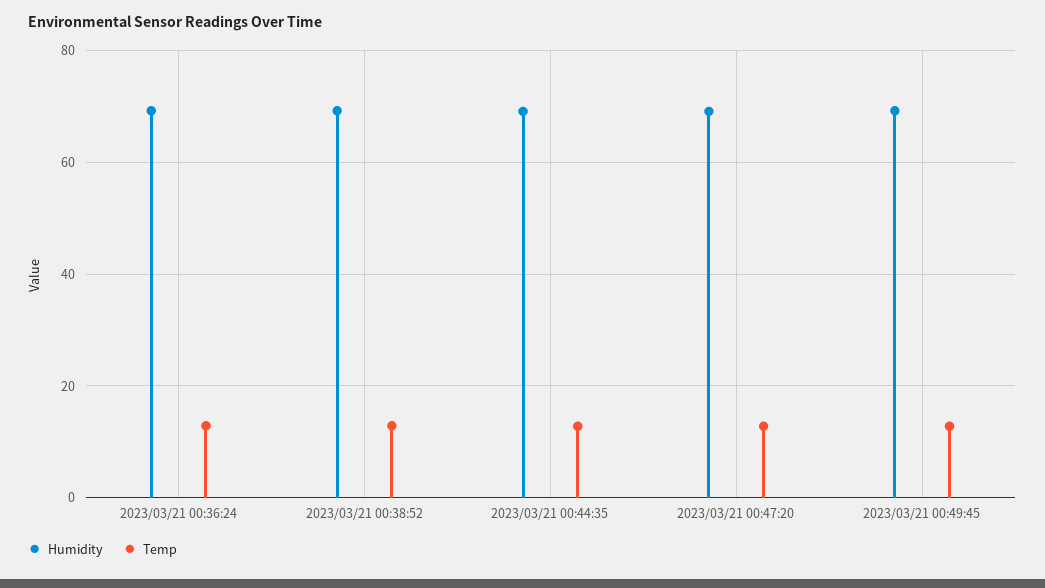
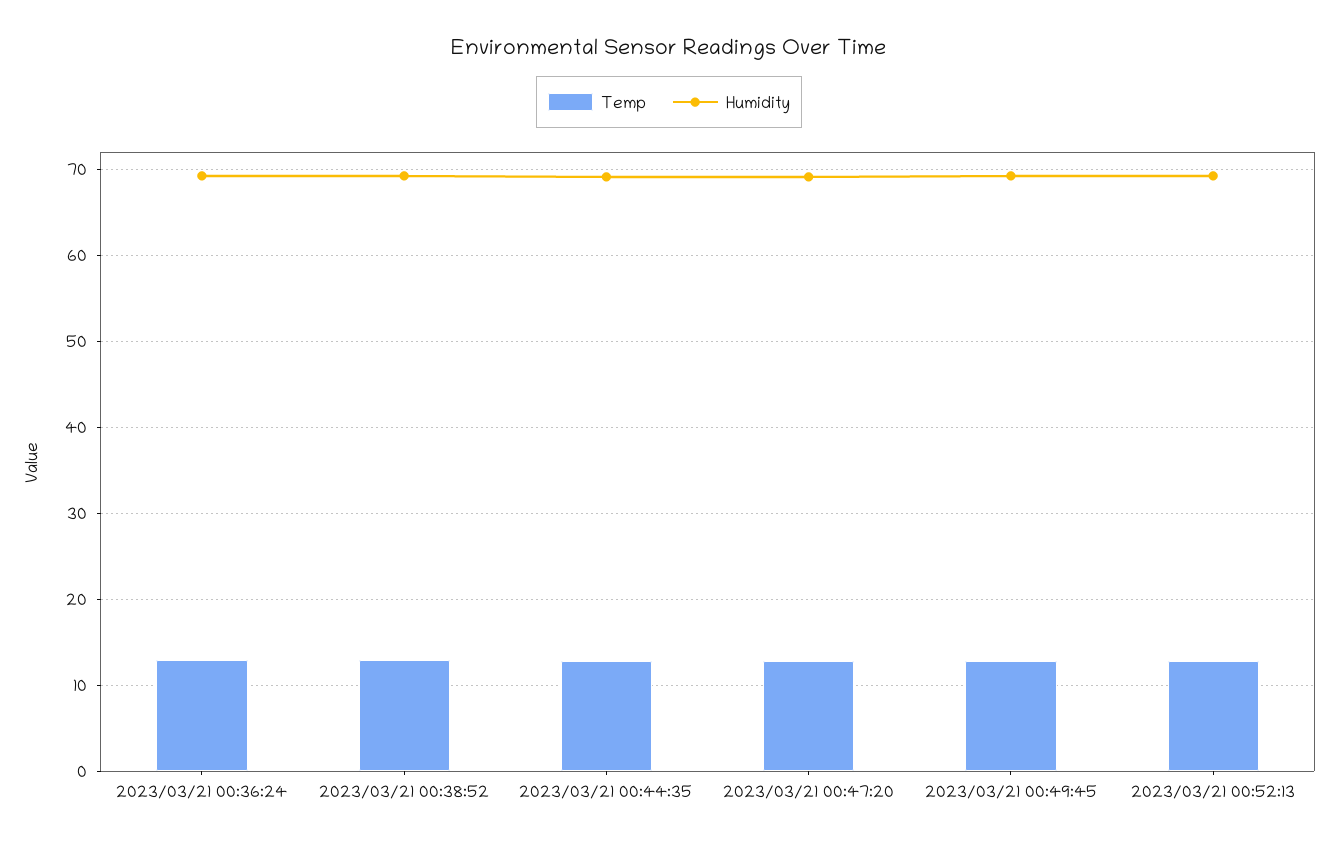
Temp, 2023/03/21 00:52:13: none -> 13
Humidity, 2023/03/21 00:52:13: none -> 69

